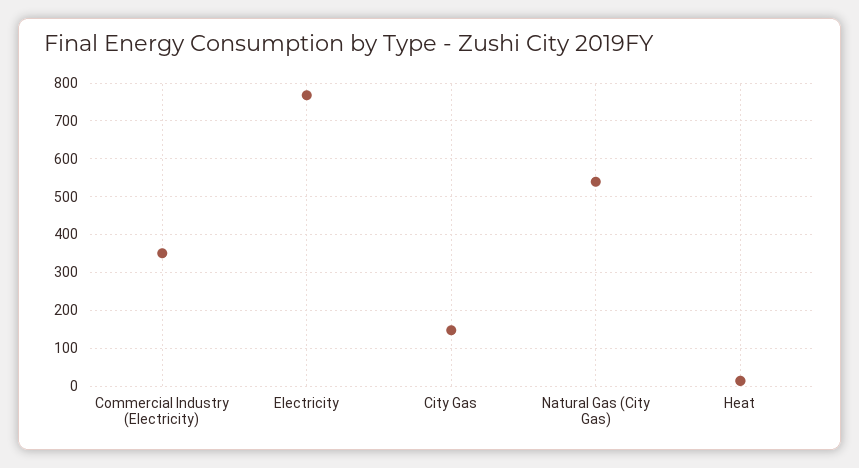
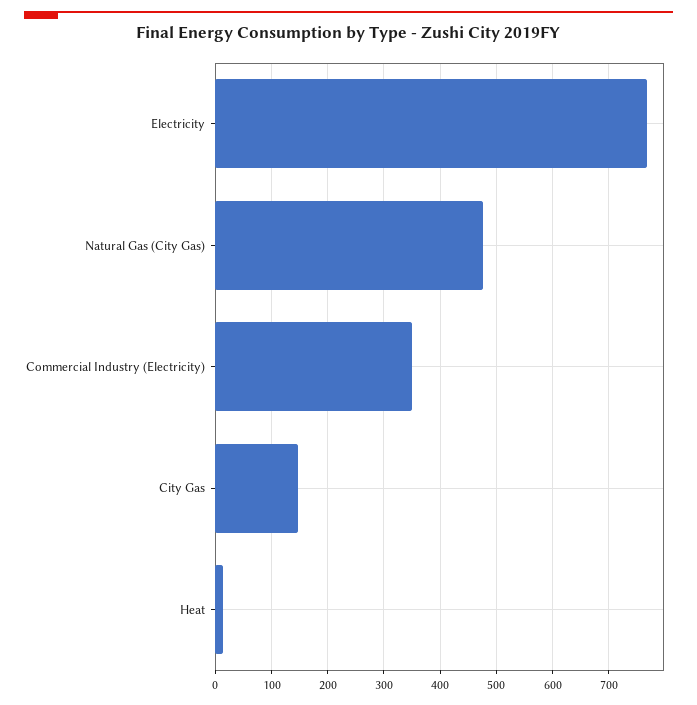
Natural Gas (City Gas): 540 -> 480

